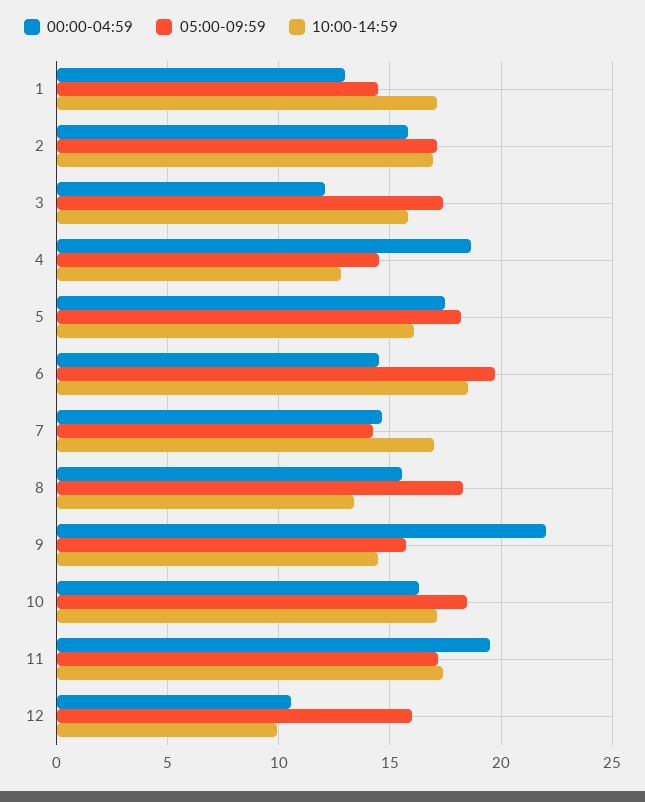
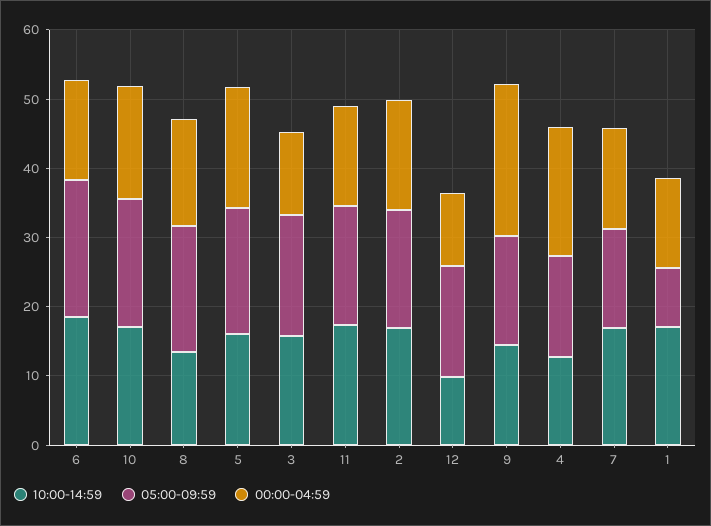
05:00-09:59, 1: 14.5 -> 8
00:00-04:59, 11: 19.5 -> 14

